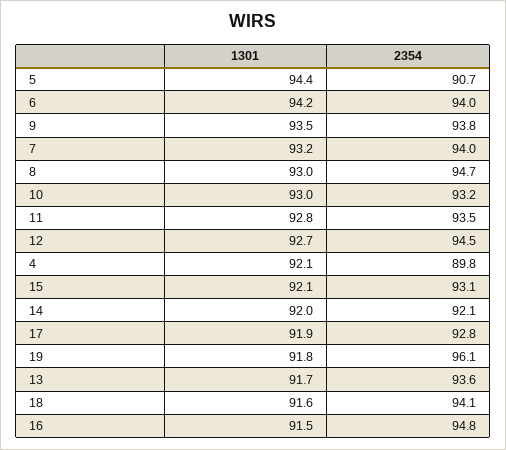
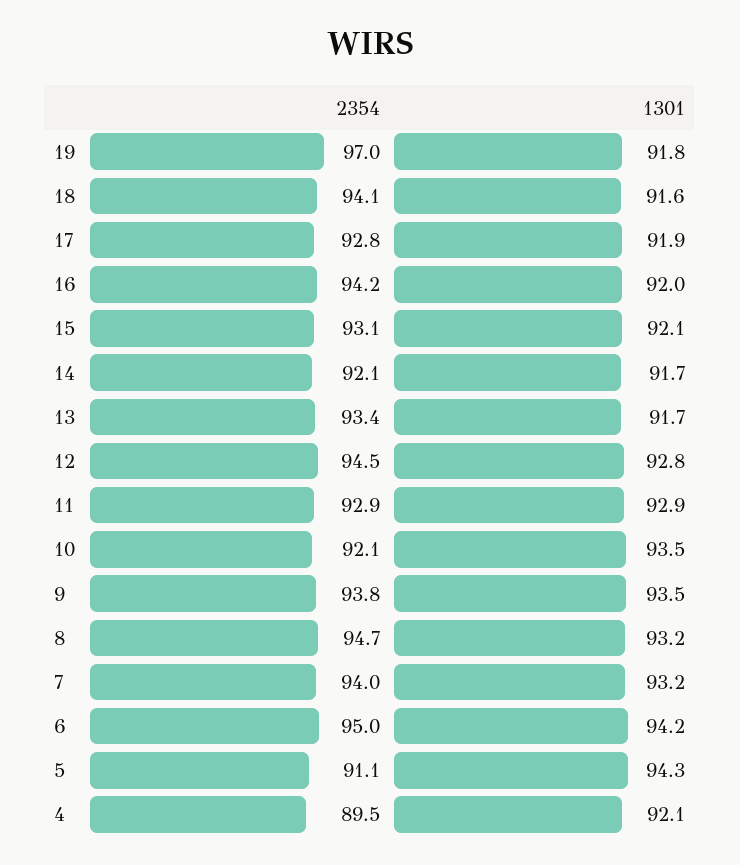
1301, 5: 94.4 -> 94.3
2354, 5: 90.7 -> 91.1
2354, 6: 94 -> 95
1301, 8: 93 -> 93.2
1301, 10: 93 -> 93.5
2354, 10: 93.2 -> 92.1
1301, 11: 92.8 -> 92.9
2354, 11: 93.5 -> 92.9
1301, 12: 92.7 -> 92.8
2354, 4: 89.8 -> 89.5
1301, 14: 92 -> 91.7
2354, 19: 96.1 -> 97
2354, 13: 93.6 -> 93.4
1301, 16: 91.5 -> 92
2354, 16: 94.8 -> 94.2

